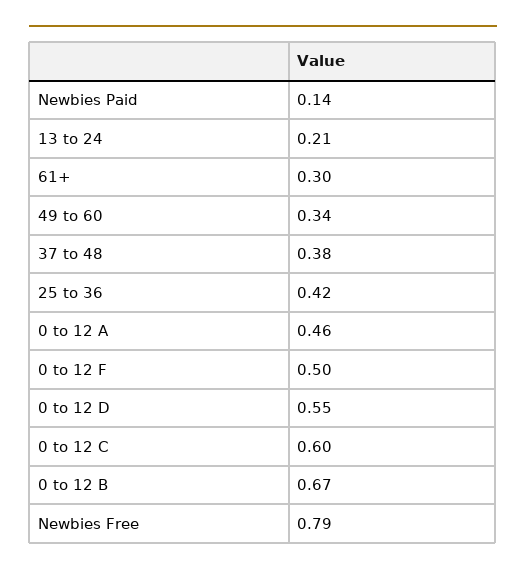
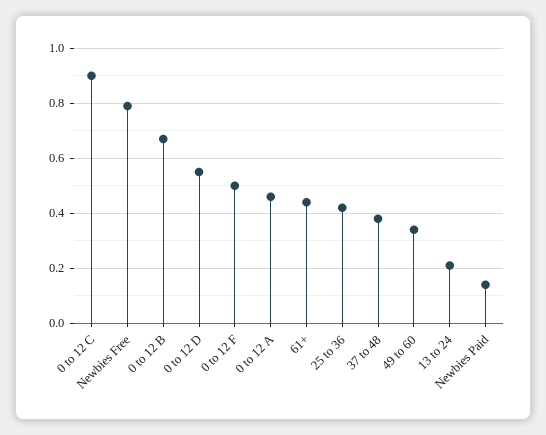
61+: 0.3 -> 0.45
0 to 12 C: 0.6 -> 0.9

